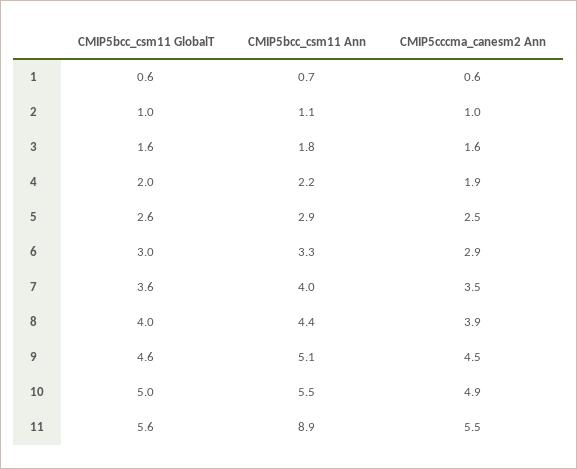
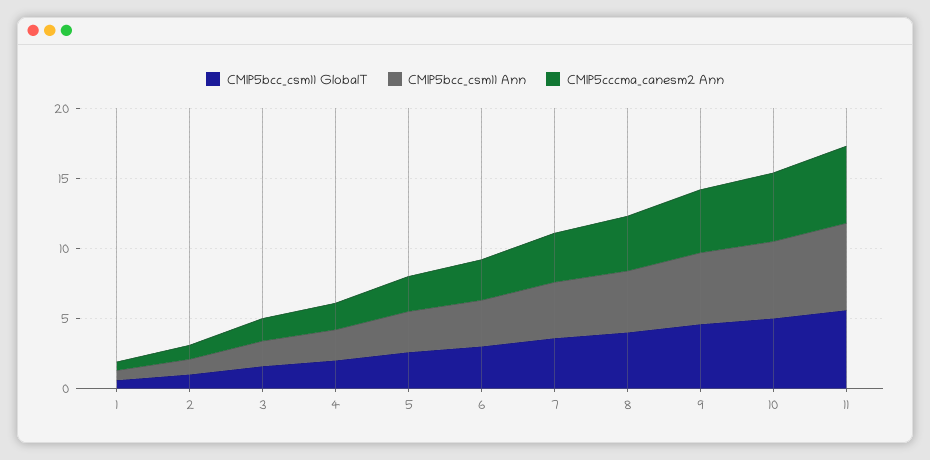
CMIP5bcc_csm11 Ann, 11: 8.9 -> 6

